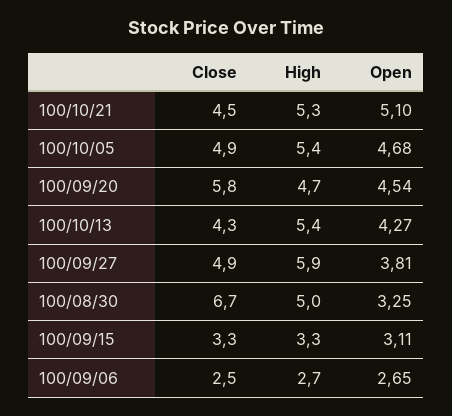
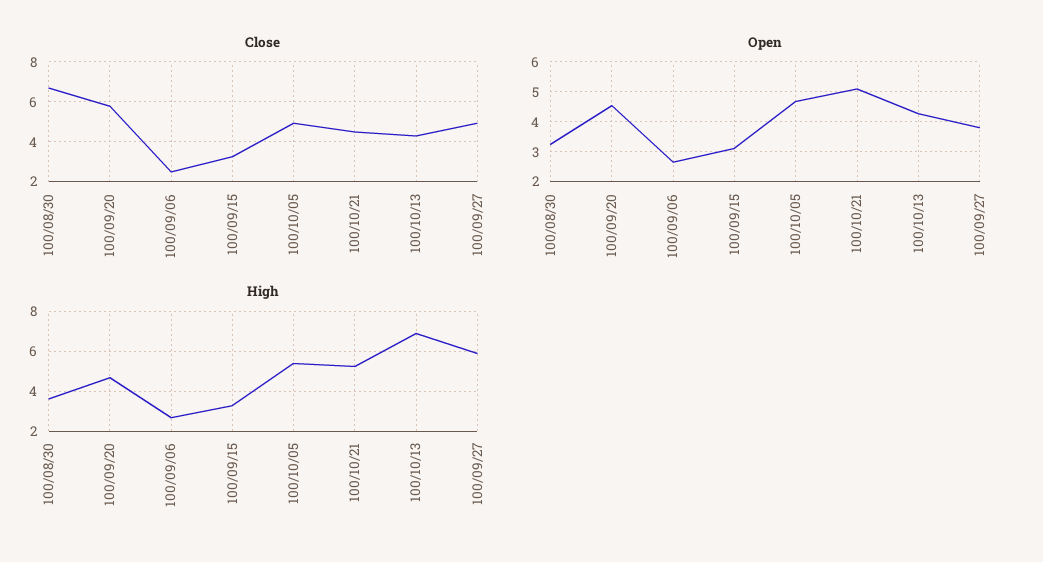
High, 100/10/13: 5.4 -> 7
High, 100/08/30: 5 -> 3.5

